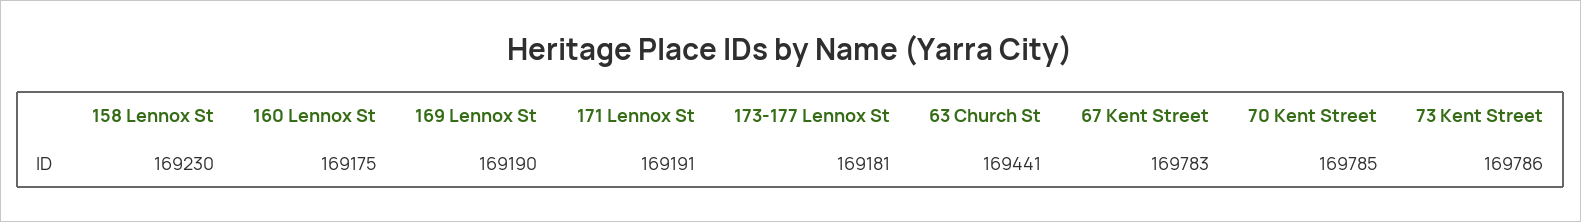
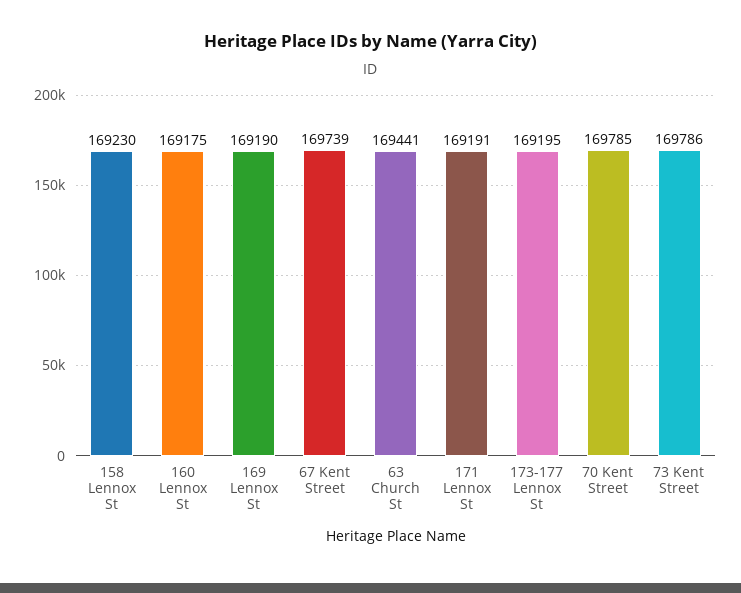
173-177 Lennox St: 169181 -> 169195
67 Kent Street: 169783 -> 169739

